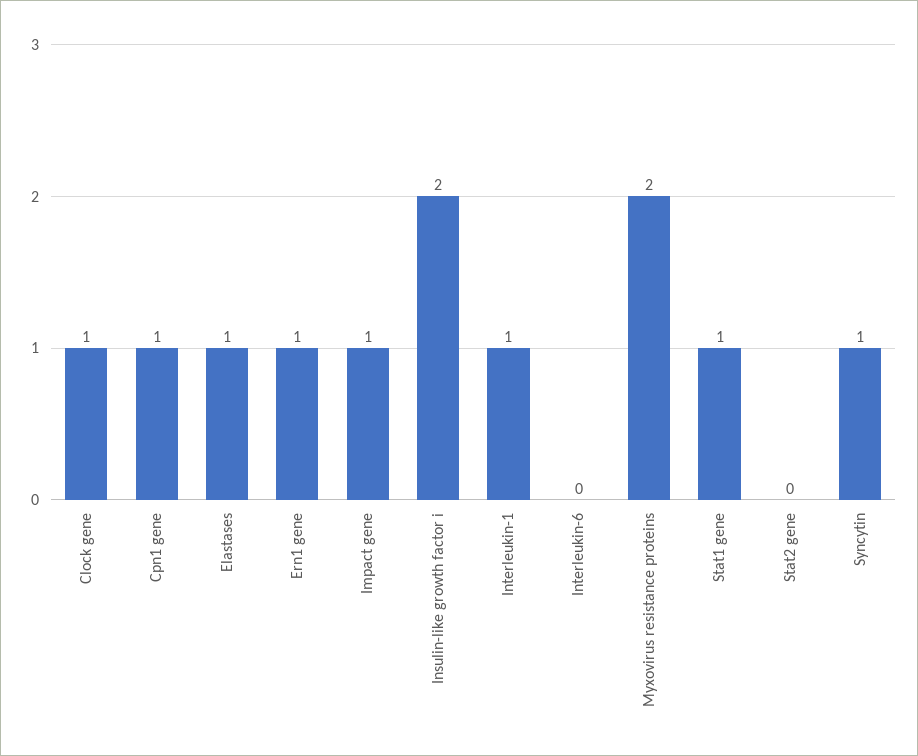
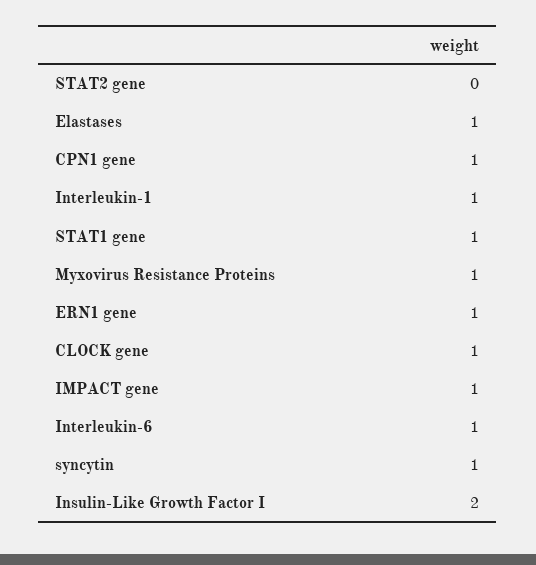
Interleukin-6: 0 -> 1
Myxovirus resistance proteins: 2 -> 1

